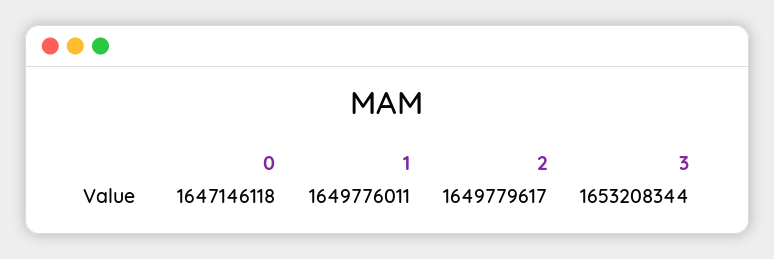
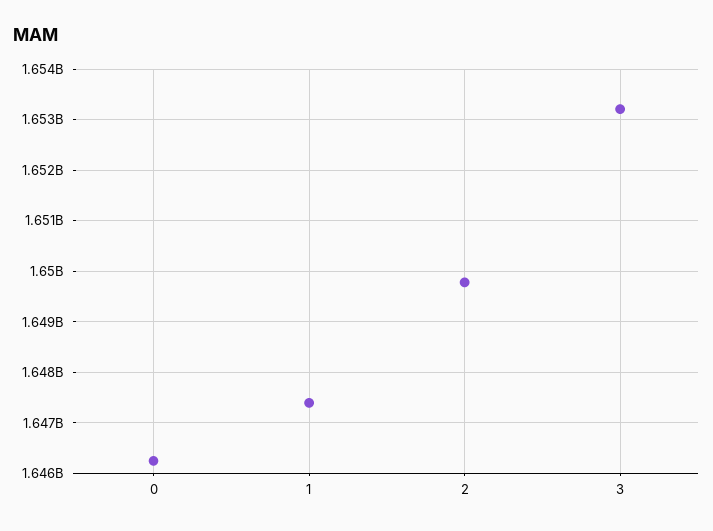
0: 1647146118 -> 1646200000
1: 1649776011 -> 1647400000

